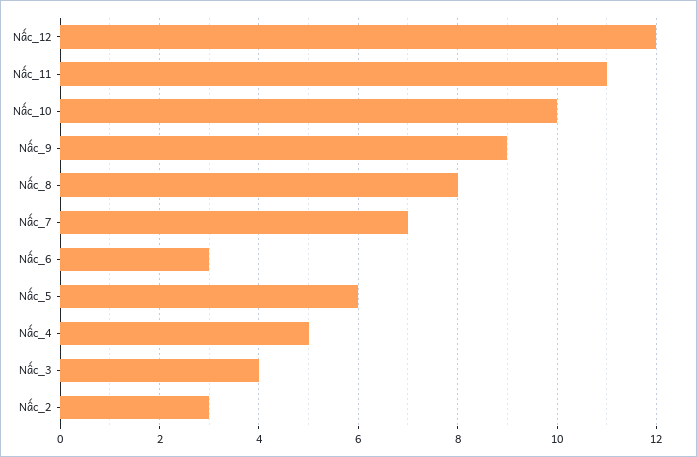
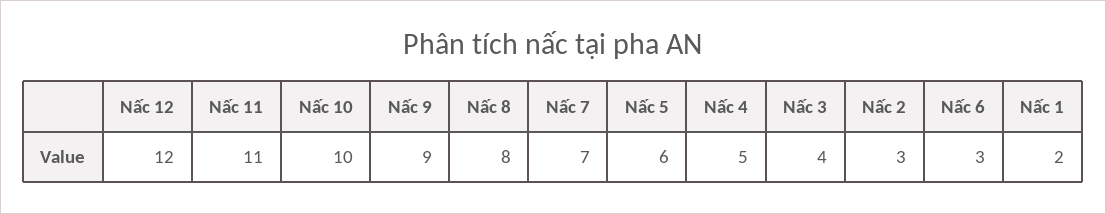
Nấc 1: none -> 2

